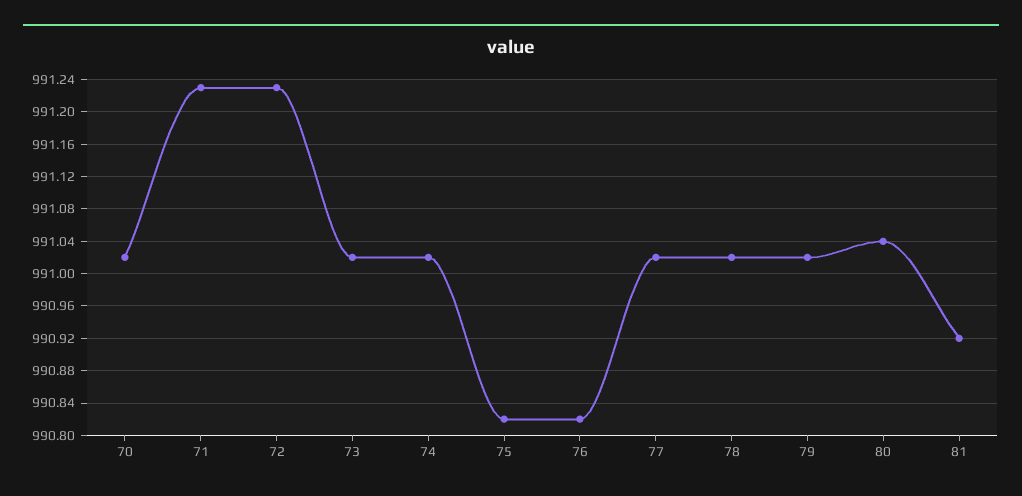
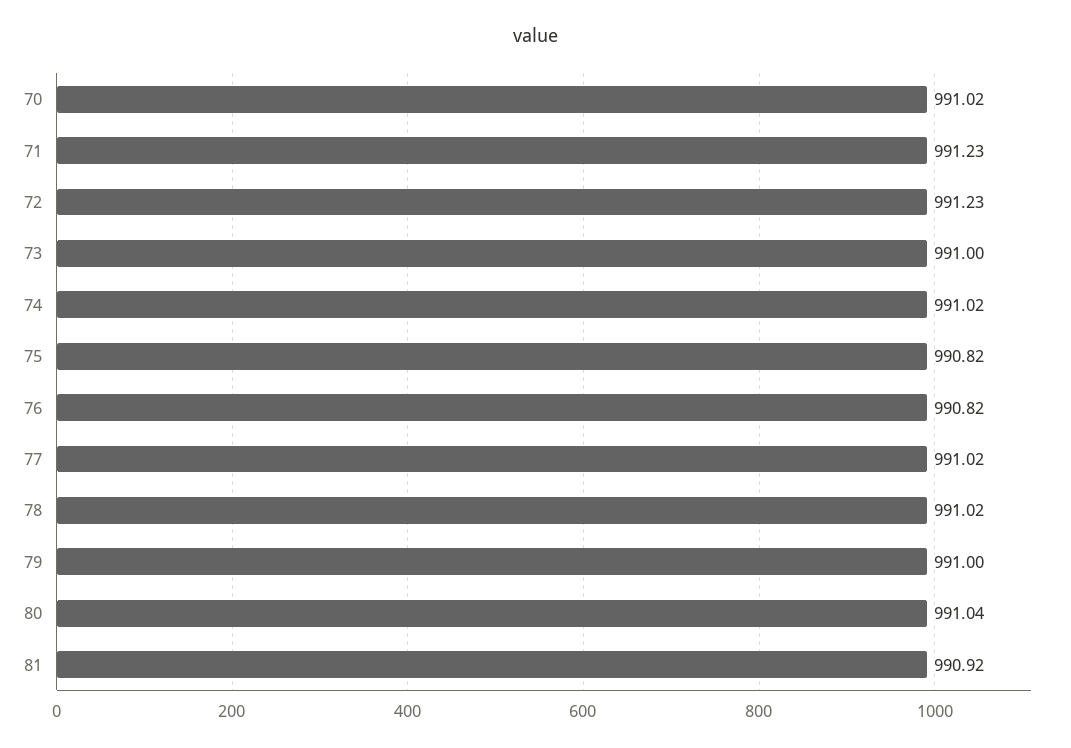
73: 991.02 -> 991
79: 991.02 -> 991

